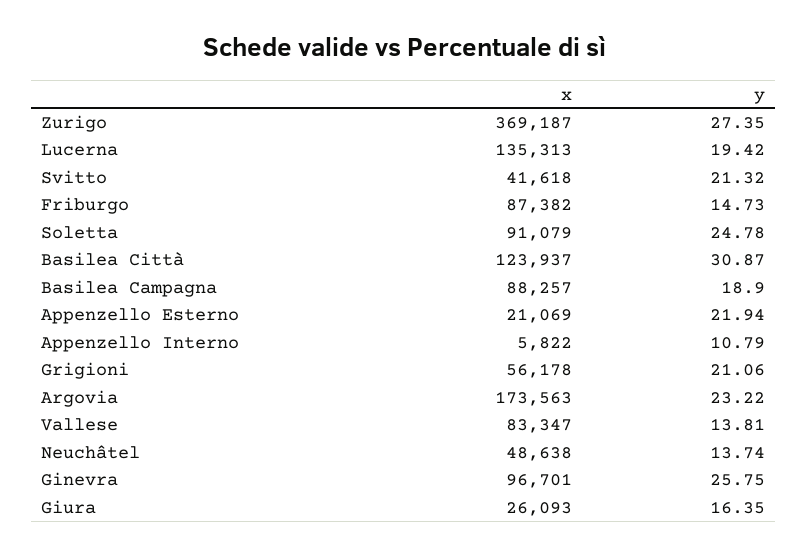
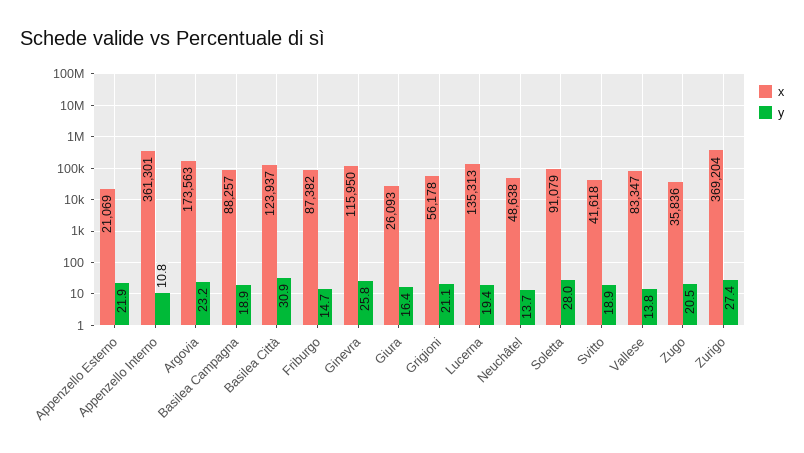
x, Zurigo: 369187 -> 369204
y, Svitto: 21.32 -> 18.9
y, Soletta: 24.78 -> 28
x, Appenzello Interno: 5822 -> 361301
x, Ginevra: 96701 -> 115950
x, Zugo: none -> 35836
y, Zugo: none -> 20.5

